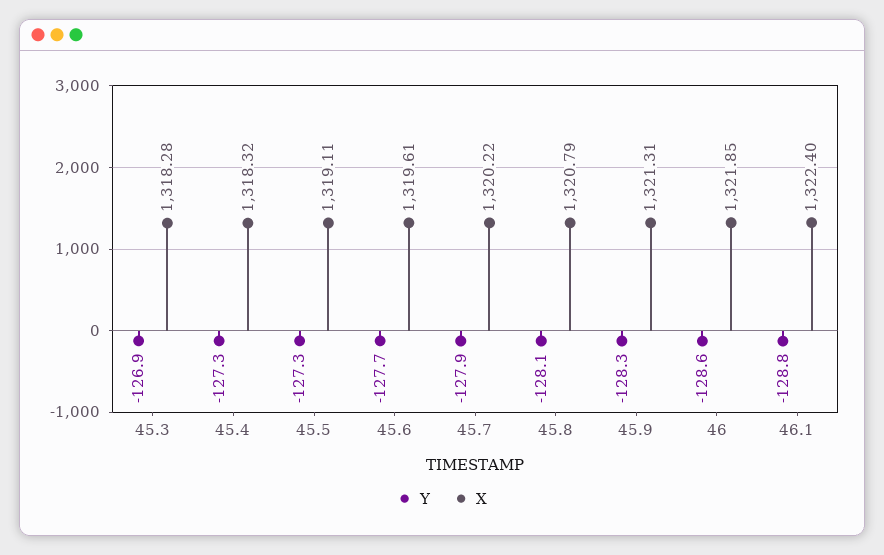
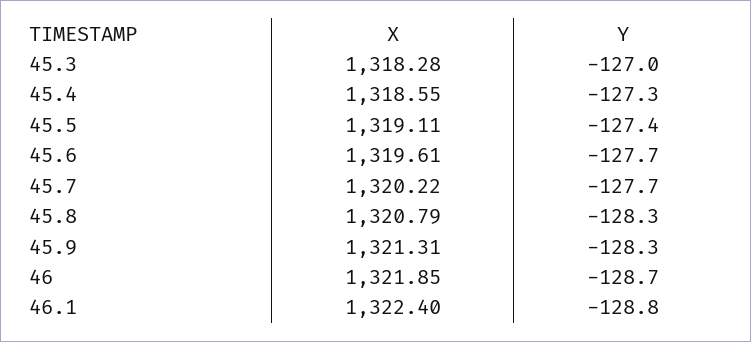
Y, 45.3: -126.9 -> -127
X, 45.4: 1318.32 -> 1318.55
Y, 45.5: -127.3 -> -127.4
Y, 45.7: -127.9 -> -127.7
Y, 45.8: -128.1 -> -128.3
Y, 46: -128.6 -> -128.7

